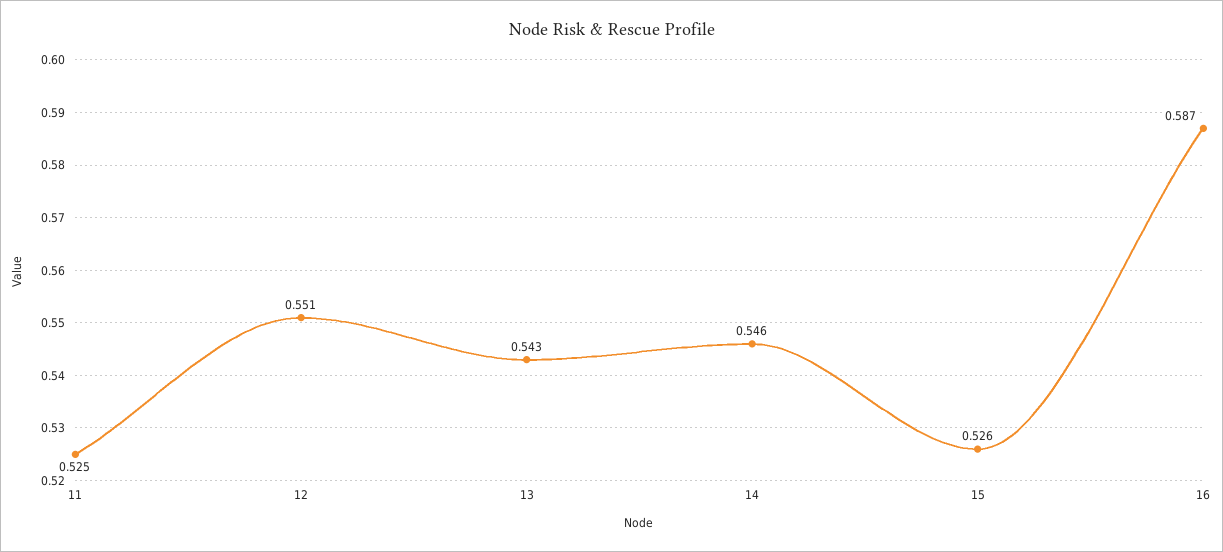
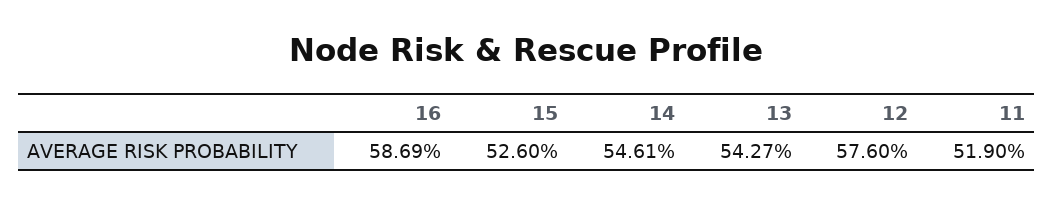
11: 0.525 -> 0.519
12: 0.551 -> 0.576

